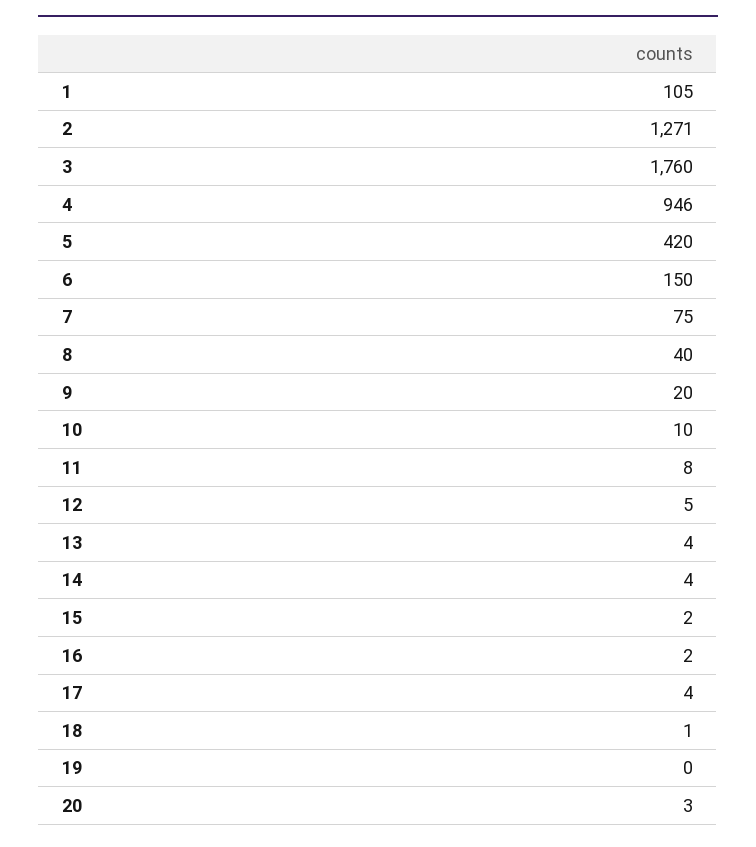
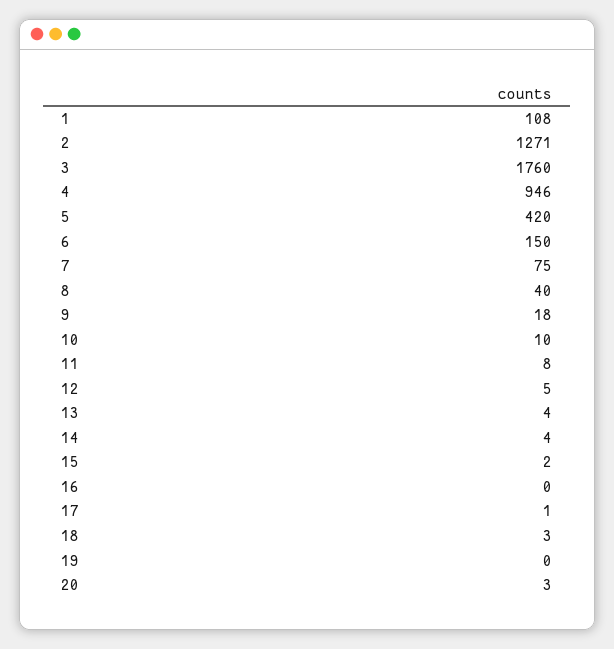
1: 105 -> 108
9: 20 -> 18
16: 2 -> 0
17: 4 -> 1
18: 1 -> 3

